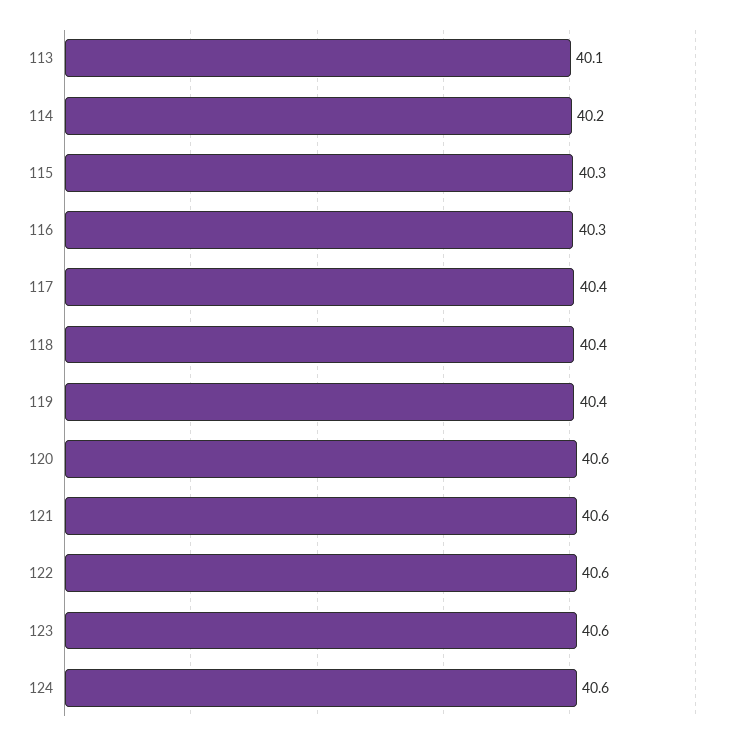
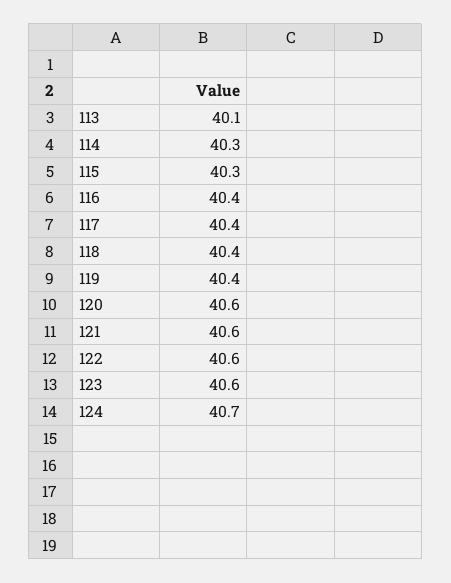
114: 40.2 -> 40.3
116: 40.3 -> 40.4
124: 40.6 -> 40.7

